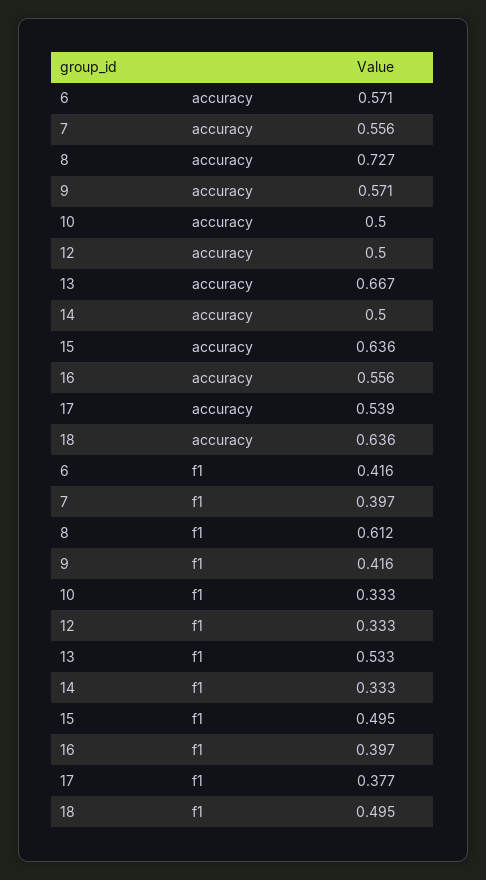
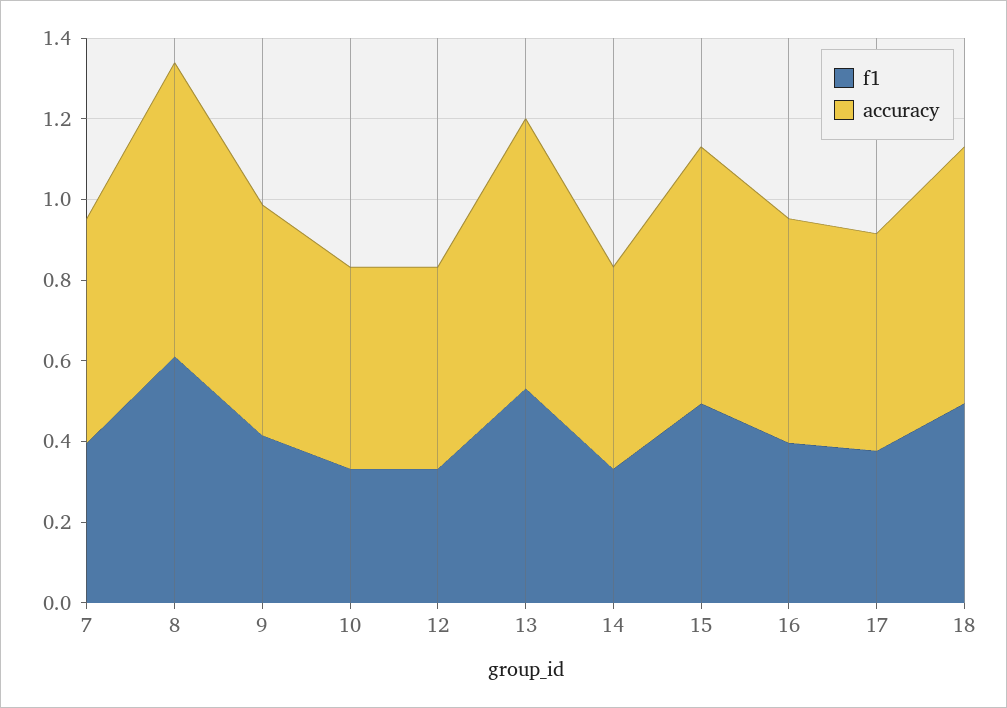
accuracy, 6: 0.571 -> none
f1, 6: 0.416 -> none

